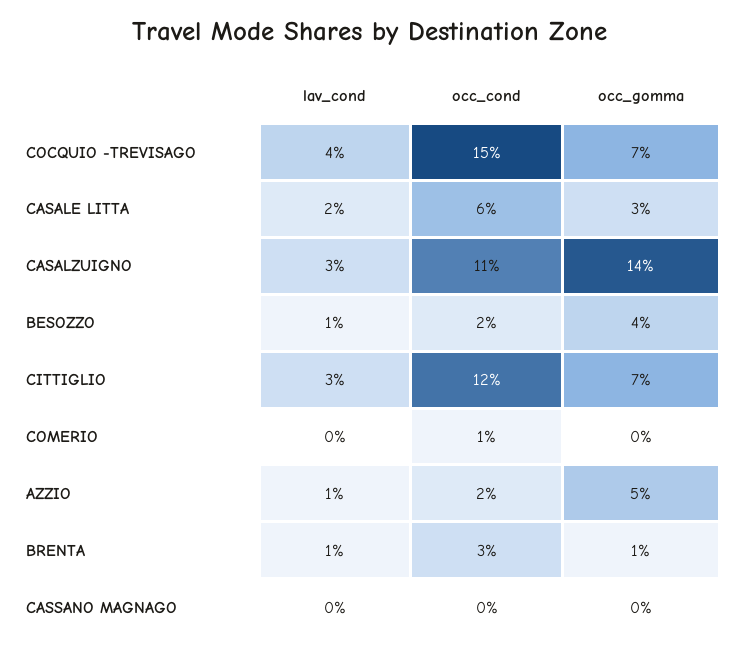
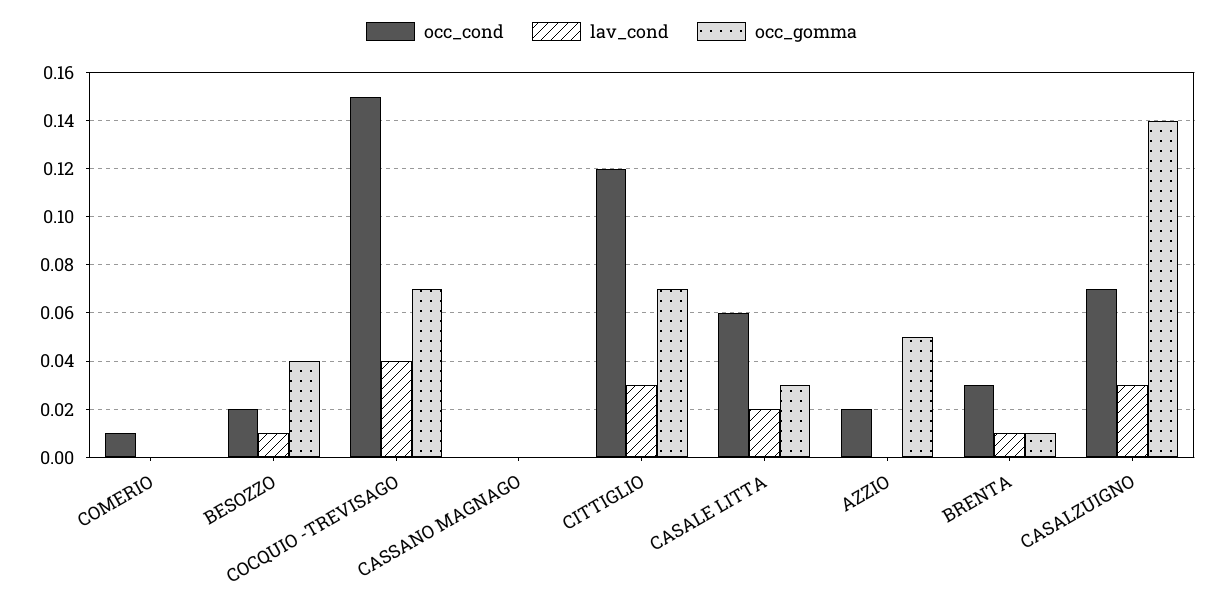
occ_cond, CASALZUIGNO: 0.11 -> 0.07
lav_cond, AZZIO: 0.01 -> 0

